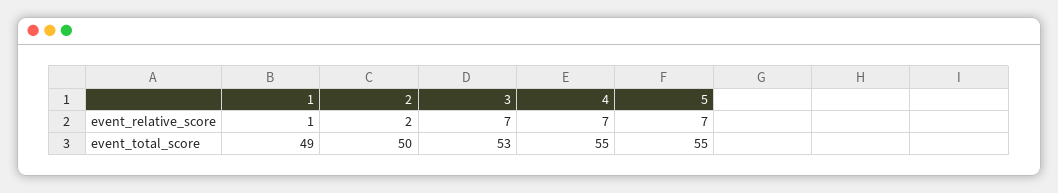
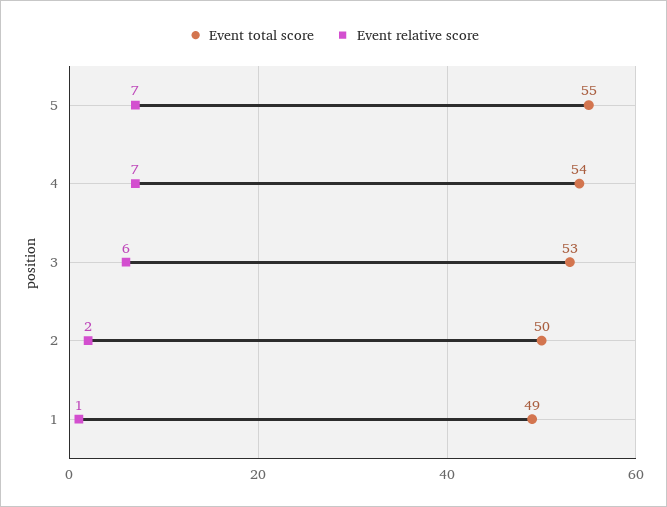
event_relative_score, 3: 7 -> 6
event_total_score, 4: 55 -> 54

